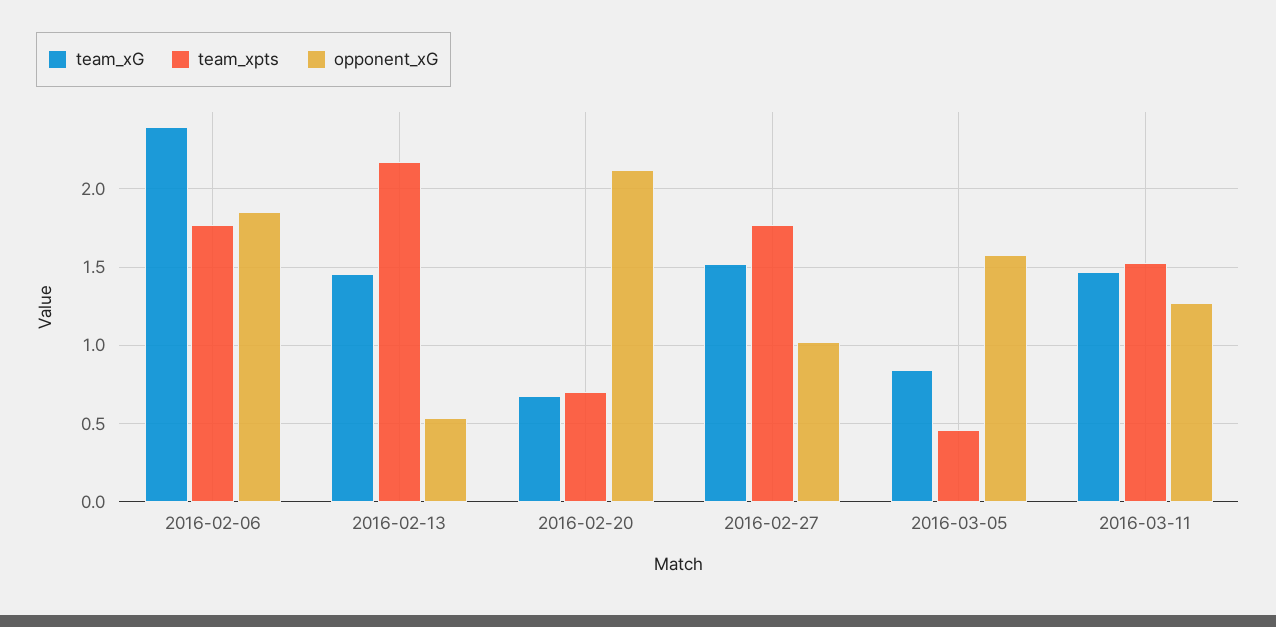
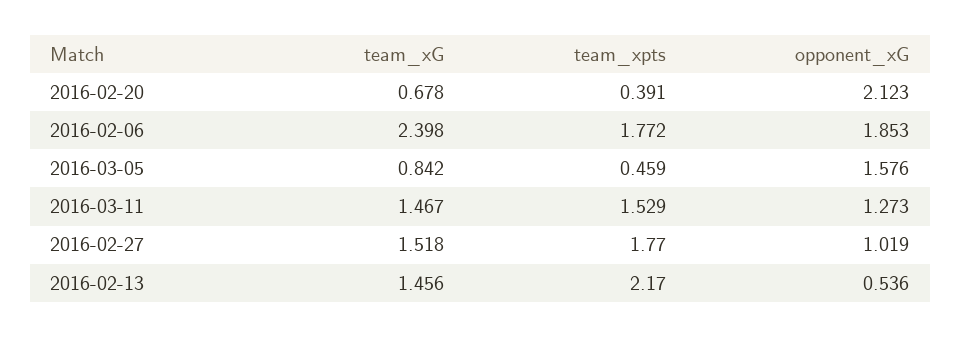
team_xpts, 2016-02-20: 0.7 -> 0.391

